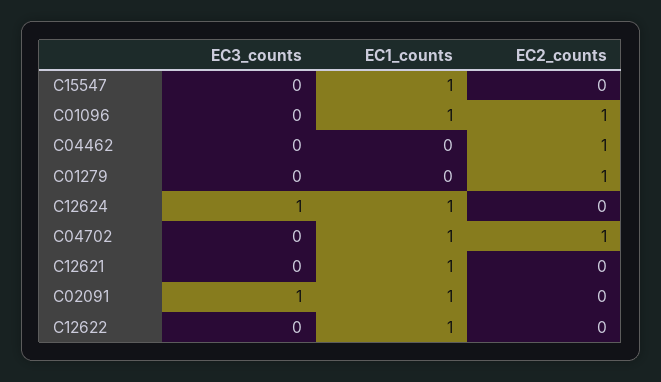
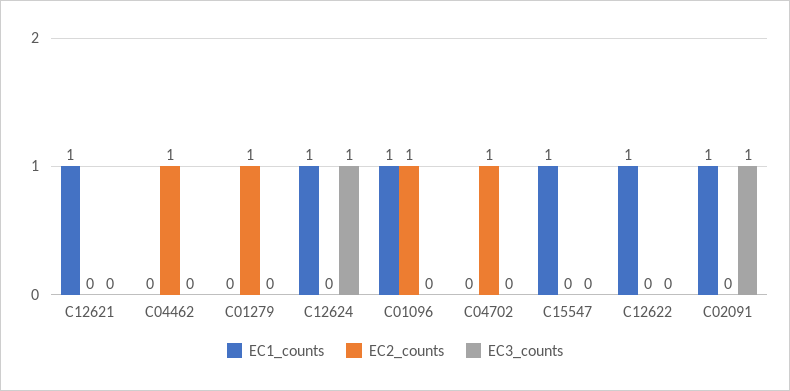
EC1_counts, C04702: 1 -> 0

